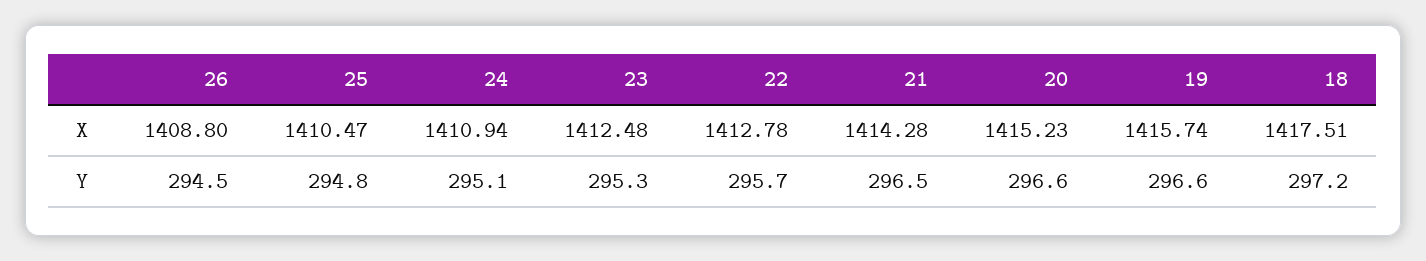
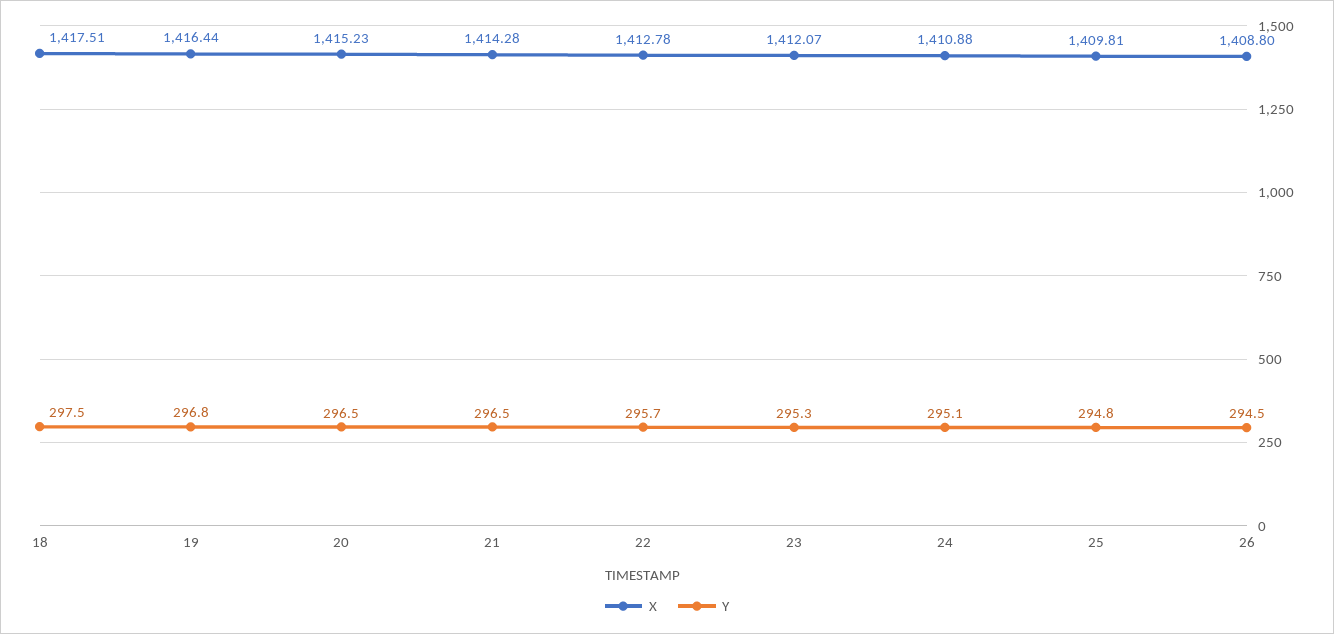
X, 25: 1410.47 -> 1409.81
X, 24: 1410.94 -> 1410.88
X, 23: 1412.48 -> 1412.07
X, 19: 1415.74 -> 1416.44
Y, 20: 296.6 -> 296.5
Y, 19: 296.6 -> 296.8
Y, 18: 297.2 -> 297.5

